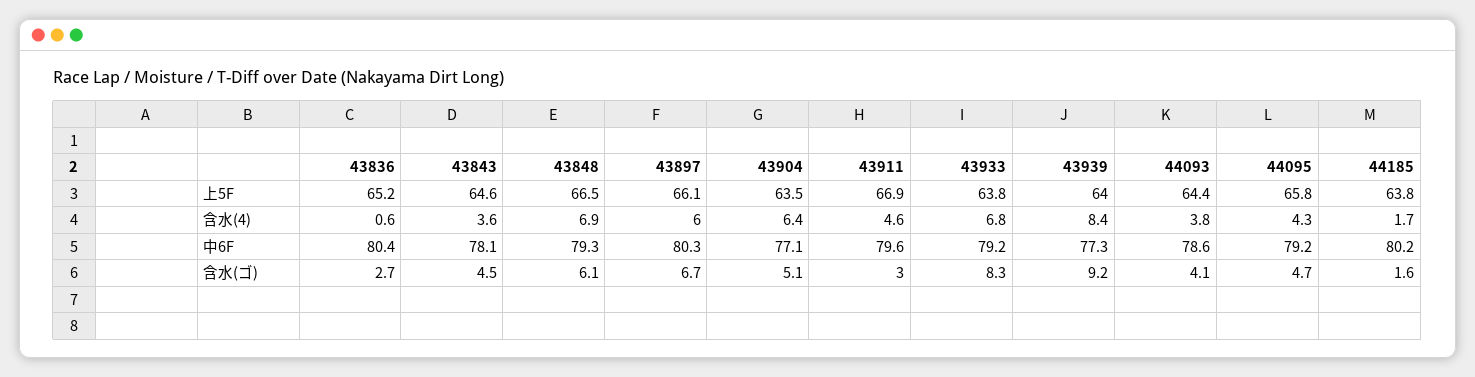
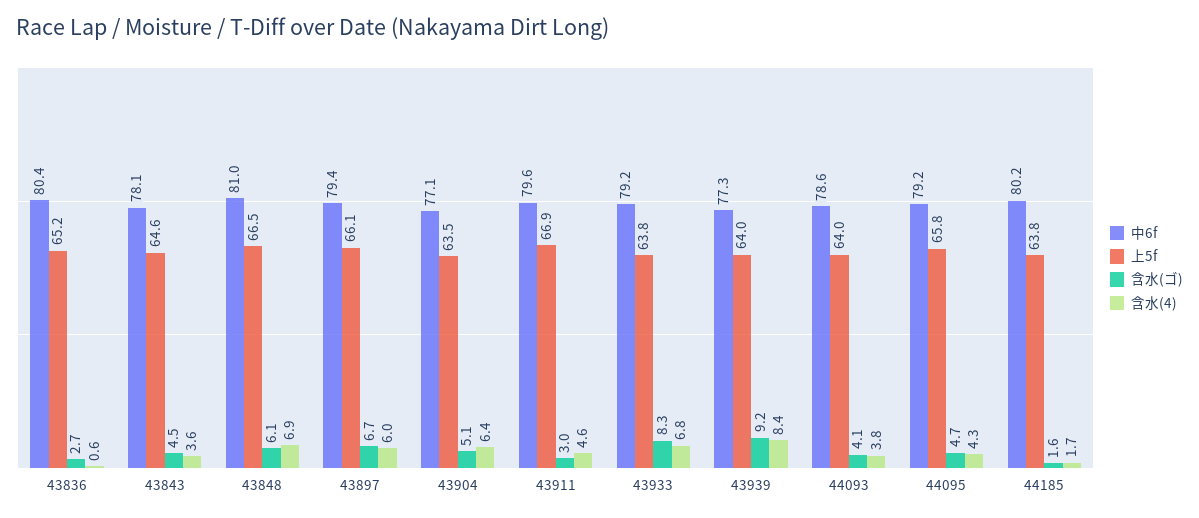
上5F, 44093: 64.4 -> 64
中6F, 43848: 79.3 -> 81
中6F, 43897: 80.3 -> 79.4

